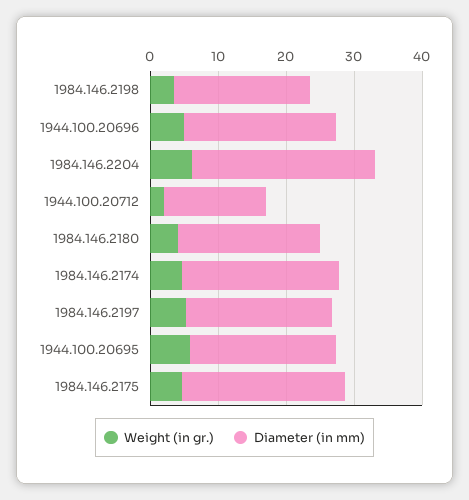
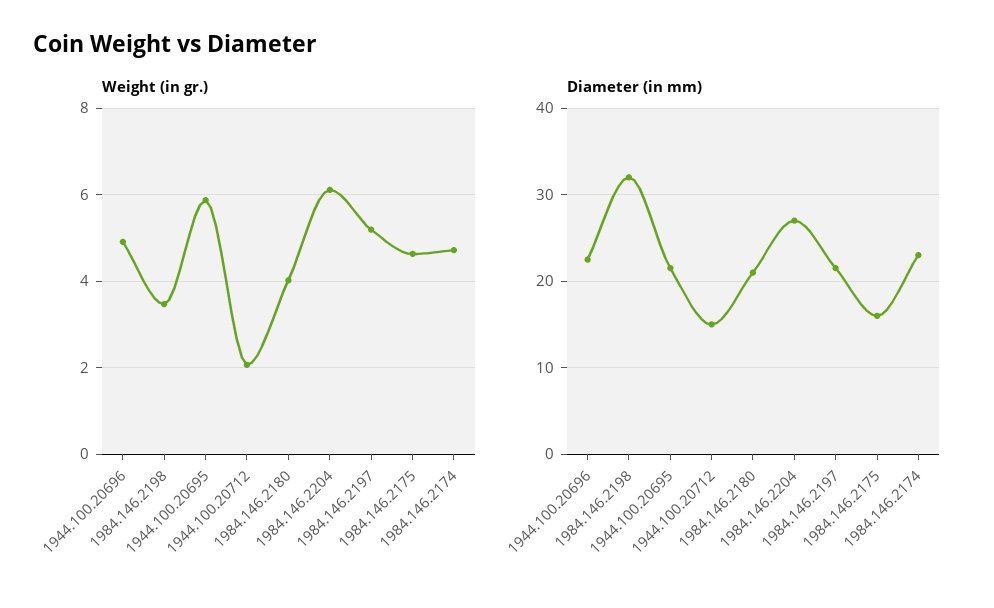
Diameter (in mm), 1984.146.2198: 20 -> 32
Diameter (in mm), 1984.146.2175: 24 -> 16

